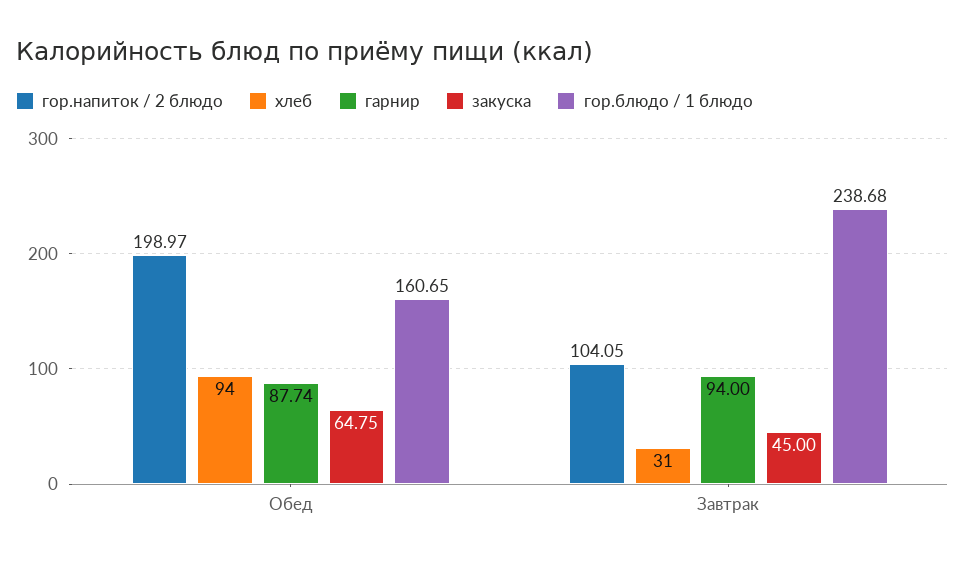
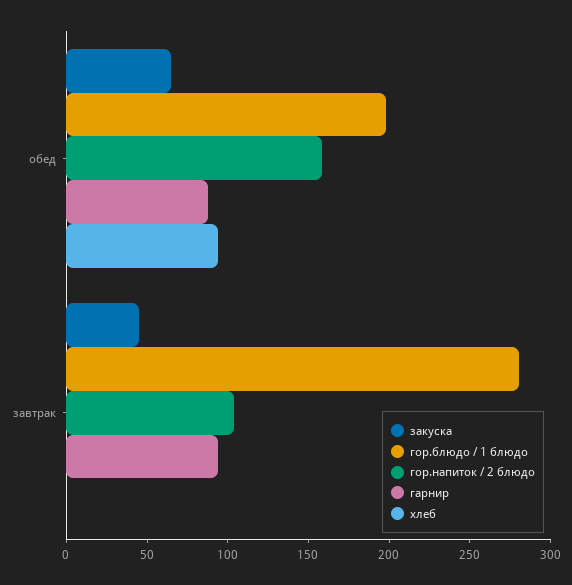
гор.напиток / 2 блюдо, Обед: 198.97 -> 160
гор.блюдо / 1 блюдо, Обед: 160.65 -> 200
хлеб, Завтрак: 31 -> 0
гор.блюдо / 1 блюдо, Завтрак: 238.68 -> 280

